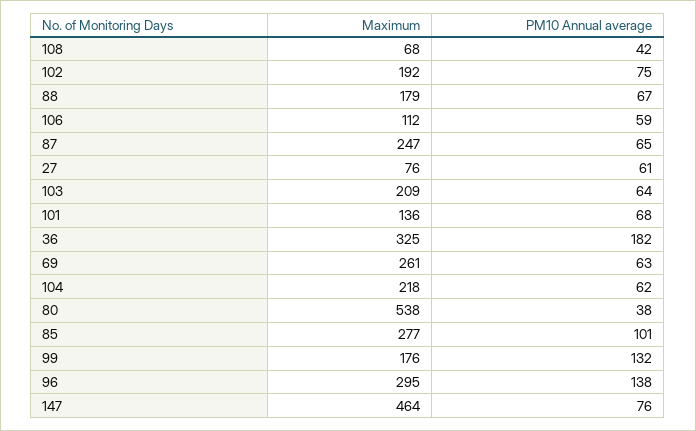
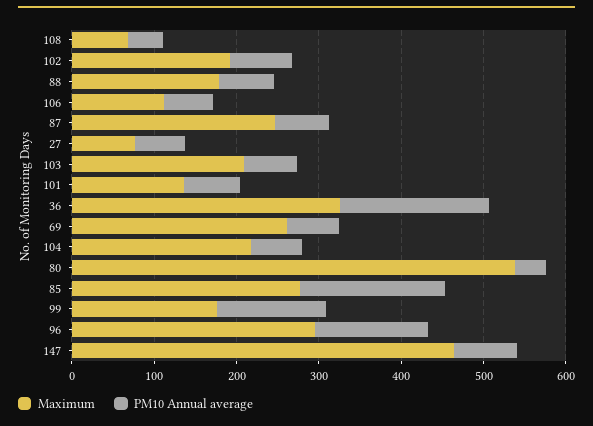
PM10 Annual average, 85: 101 -> 180

